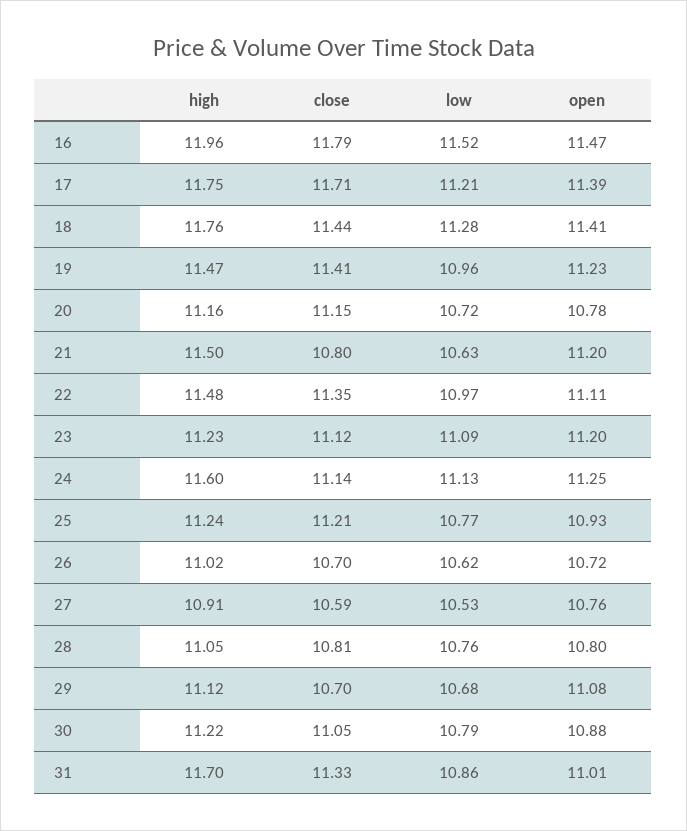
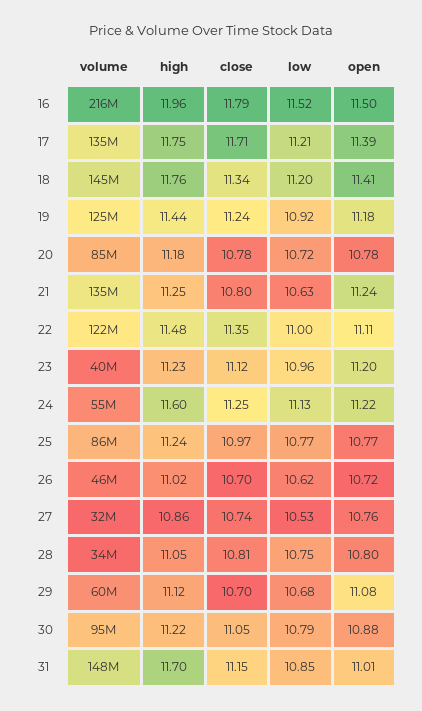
open, 16: 11.47 -> 11.5
close, 18: 11.44 -> 11.34
low, 18: 11.28 -> 11.2
high, 19: 11.47 -> 11.44
close, 19: 11.41 -> 11.24
low, 19: 10.96 -> 10.92
open, 19: 11.23 -> 11.18
high, 20: 11.16 -> 11.18
close, 20: 11.15 -> 10.78
high, 21: 11.5 -> 11.25
open, 21: 11.2 -> 11.24
low, 22: 10.97 -> 11
low, 23: 11.09 -> 10.96
close, 24: 11.14 -> 11.25
open, 24: 11.25 -> 11.22
close, 25: 11.21 -> 10.97
open, 25: 10.93 -> 10.77
high, 27: 10.91 -> 10.86
close, 27: 10.59 -> 10.74
low, 28: 10.76 -> 10.75
close, 31: 11.33 -> 11.15
low, 31: 10.86 -> 10.85
volume, 16: none -> 216000000
volume, 17: none -> 135000000
volume, 18: none -> 145000000
volume, 19: none -> 125000000
volume, 20: none -> 85000000
volume, 21: none -> 135000000
volume, 22: none -> 122000000
volume, 23: none -> 40000000
volume, 24: none -> 55000000
volume, 25: none -> 86000000
volume, 26: none -> 46000000
volume, 27: none -> 32000000
volume, 28: none -> 34000000
volume, 29: none -> 60000000
volume, 30: none -> 95000000
volume, 31: none -> 148000000

